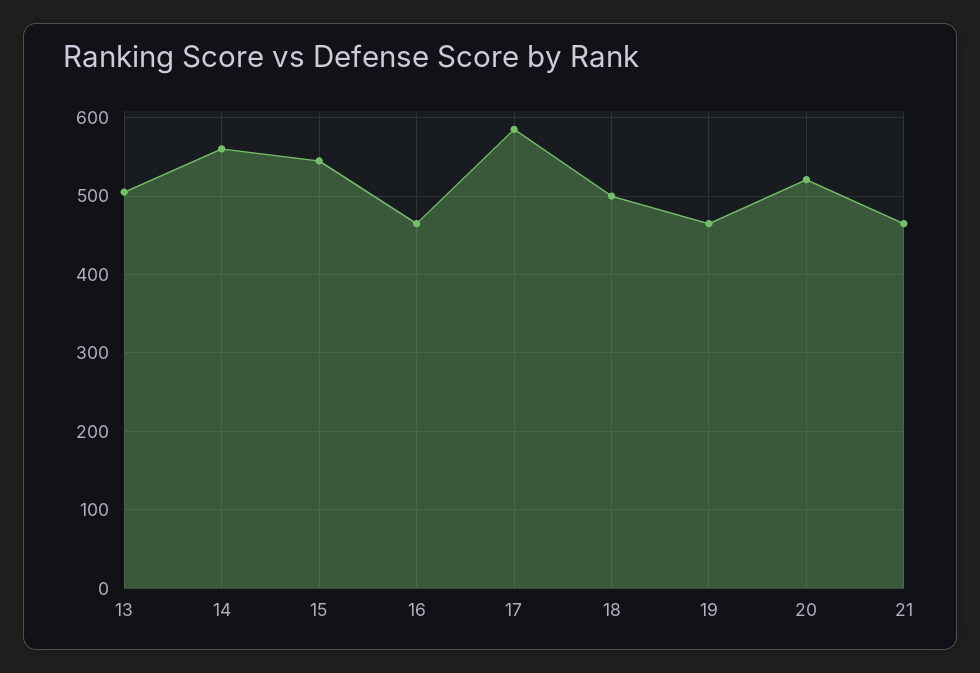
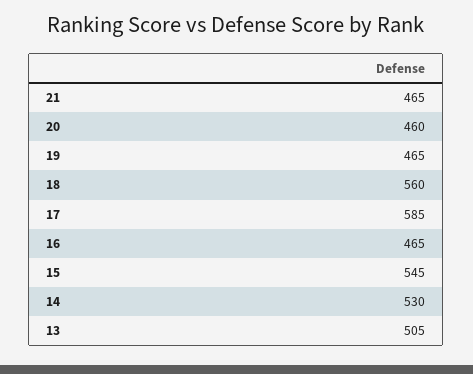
14: 560 -> 530
18: 500 -> 560
20: 520 -> 460

